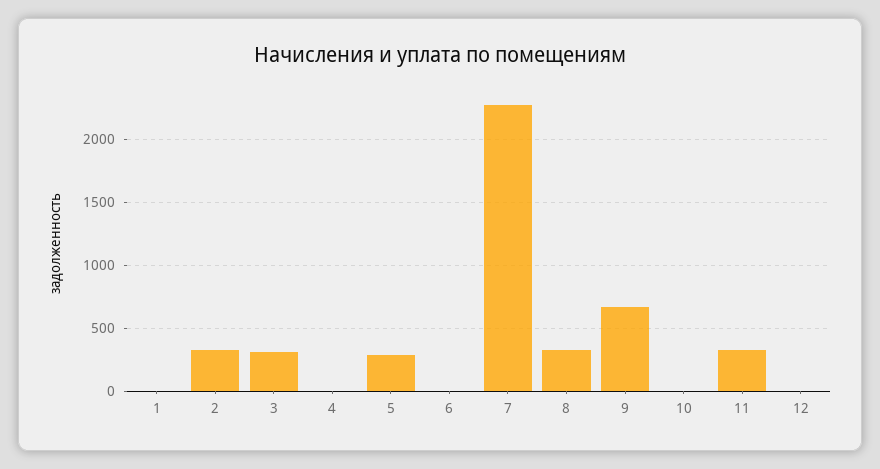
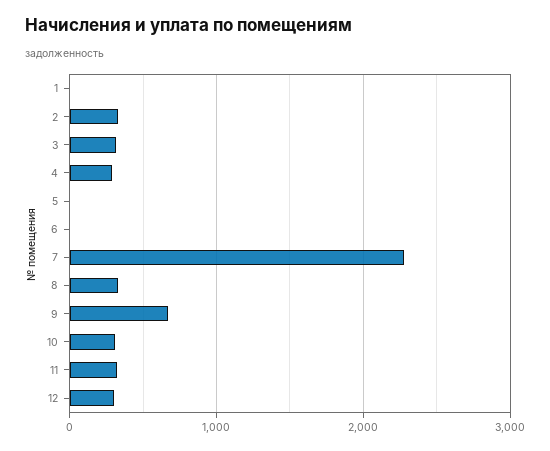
4: 0 -> 300
5: 300 -> 0
10: 0 -> 300
12: 0 -> 300

